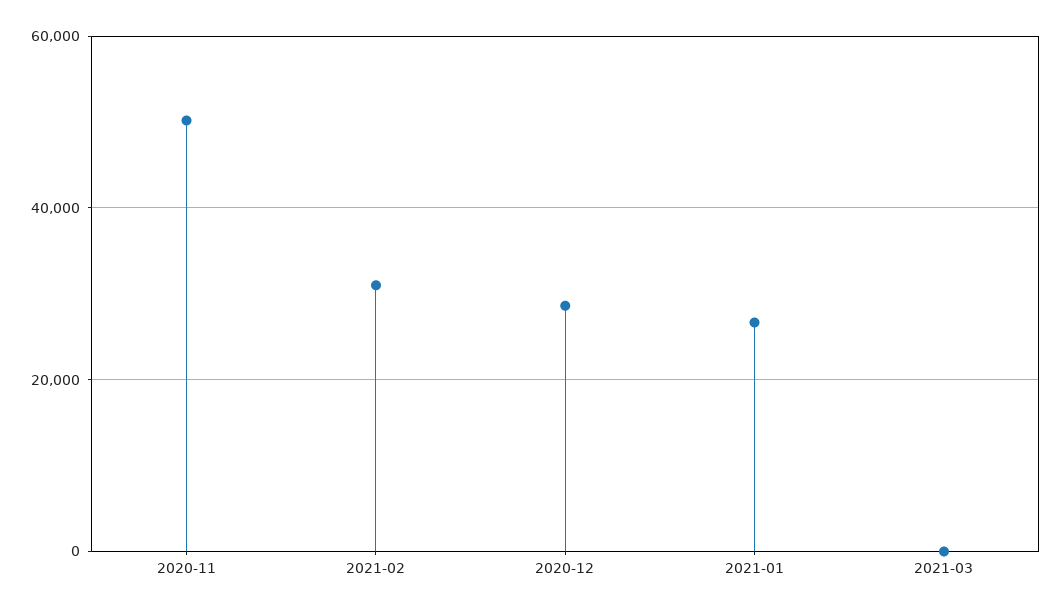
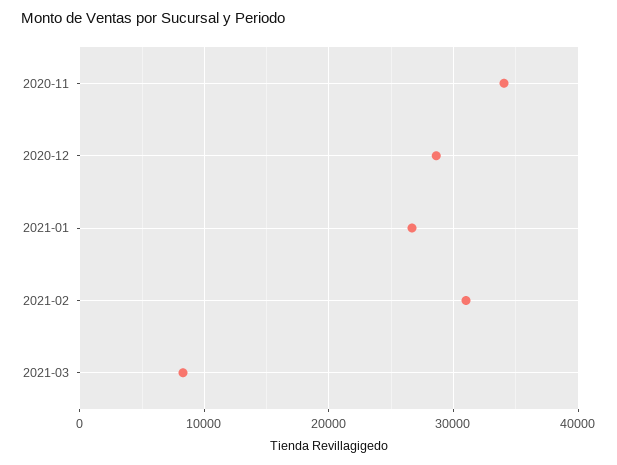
2020-11: 50000 -> 34000
2021-03: 0 -> 8000

